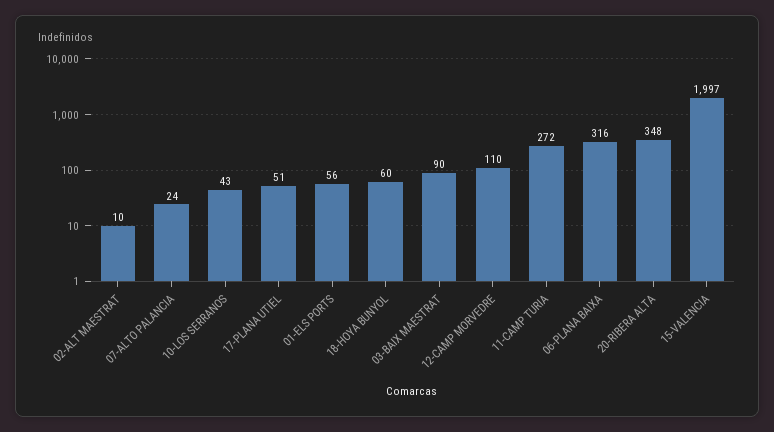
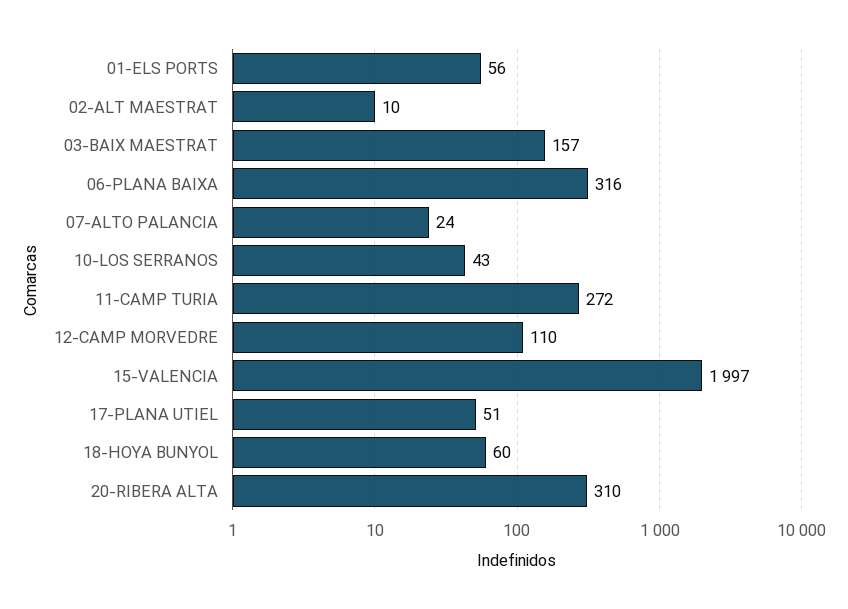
03-BAIX MAESTRAT: 90 -> 157
20-RIBERA ALTA: 348 -> 310

